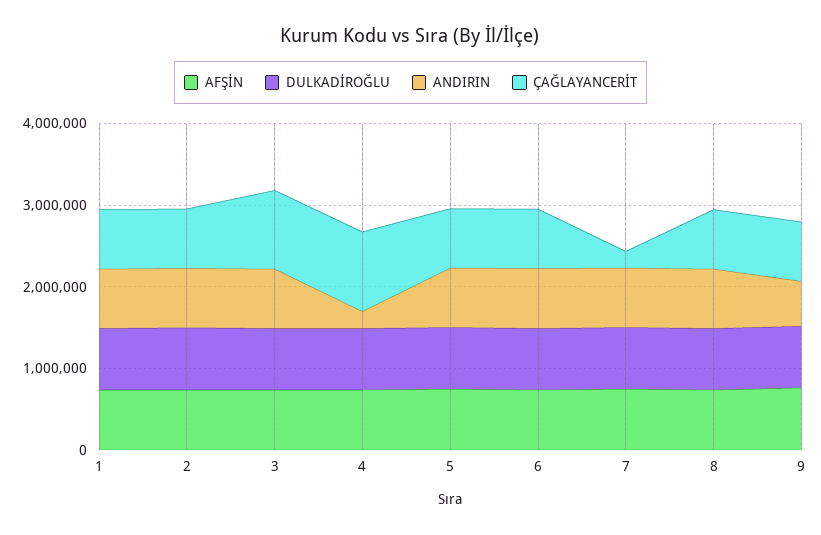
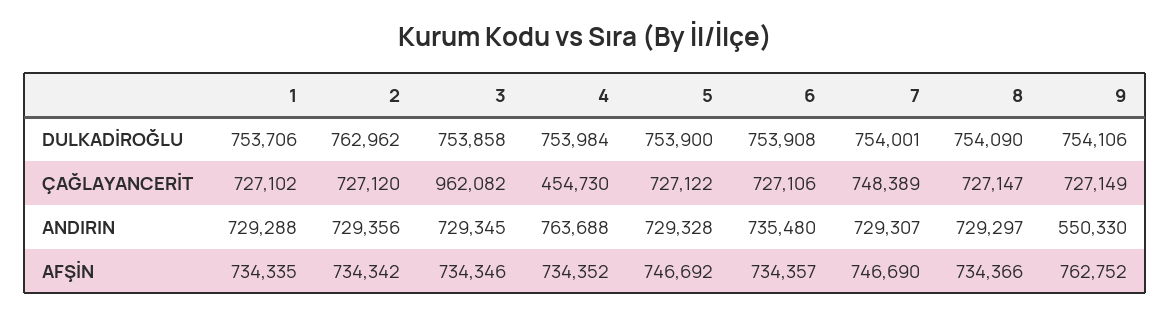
ANDIRIN, 4: 200000 -> 763688
ÇAĞLAYANCERİT, 4: 1000000 -> 454730
ÇAĞLAYANCERİT, 7: 200000 -> 748389

